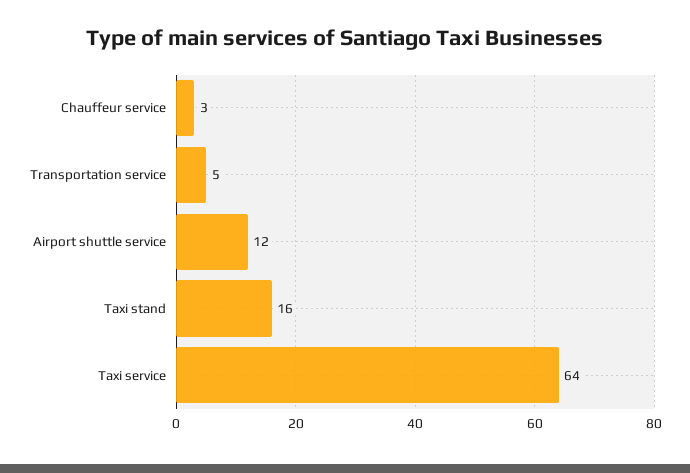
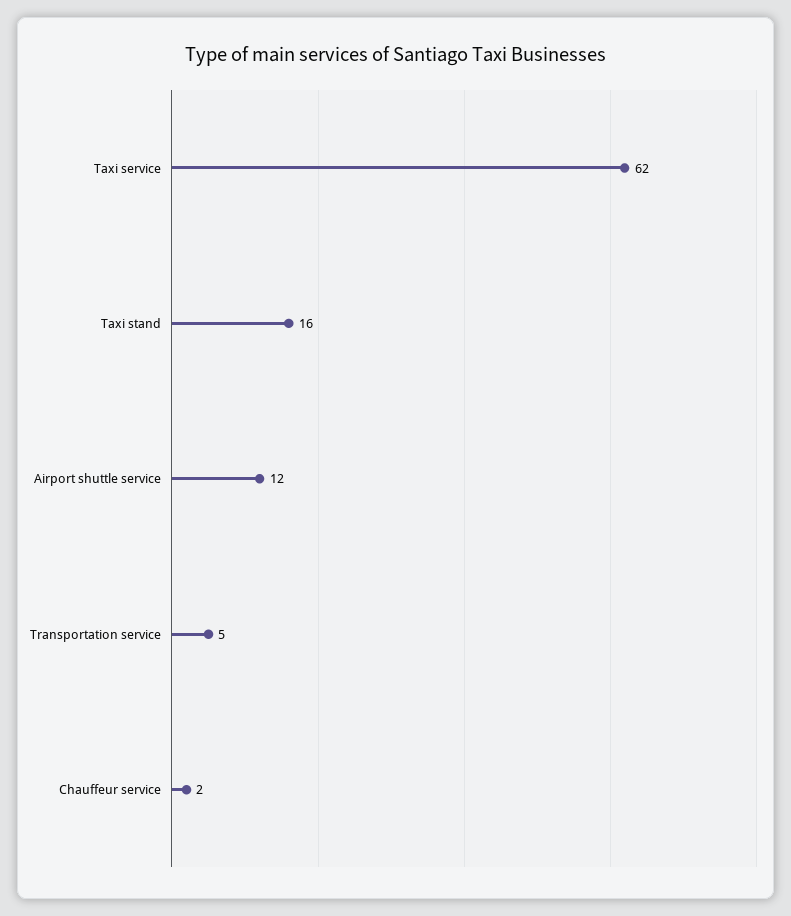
Chauffeur service: 3 -> 2
Taxi service: 64 -> 62

